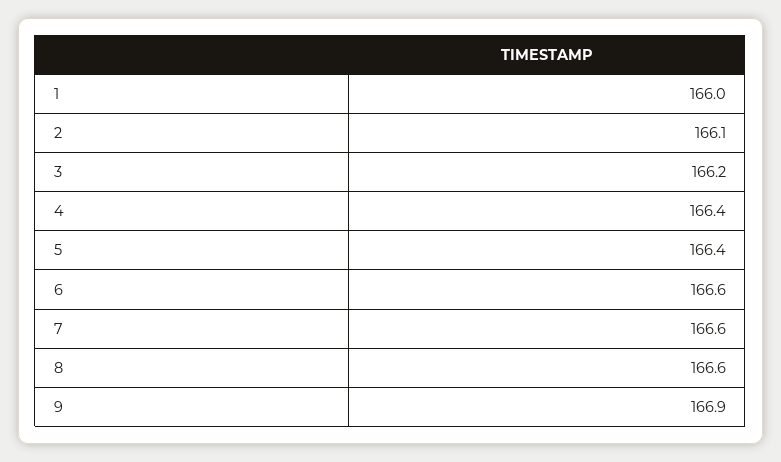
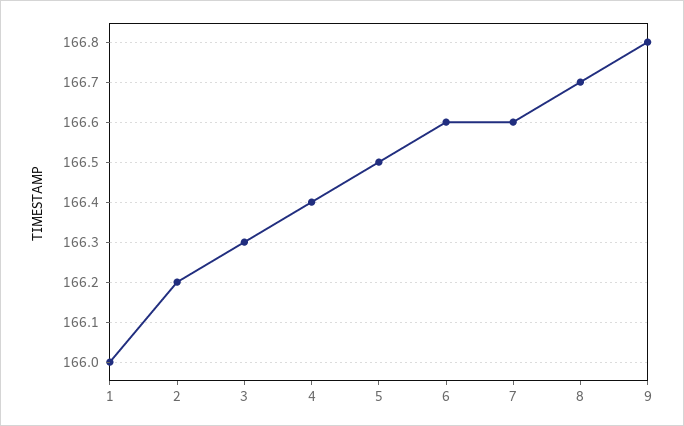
2: 166.1 -> 166.2
3: 166.2 -> 166.3
5: 166.4 -> 166.5
8: 166.6 -> 166.7
9: 166.9 -> 166.8

